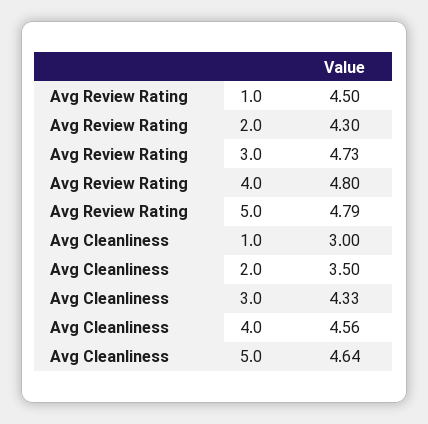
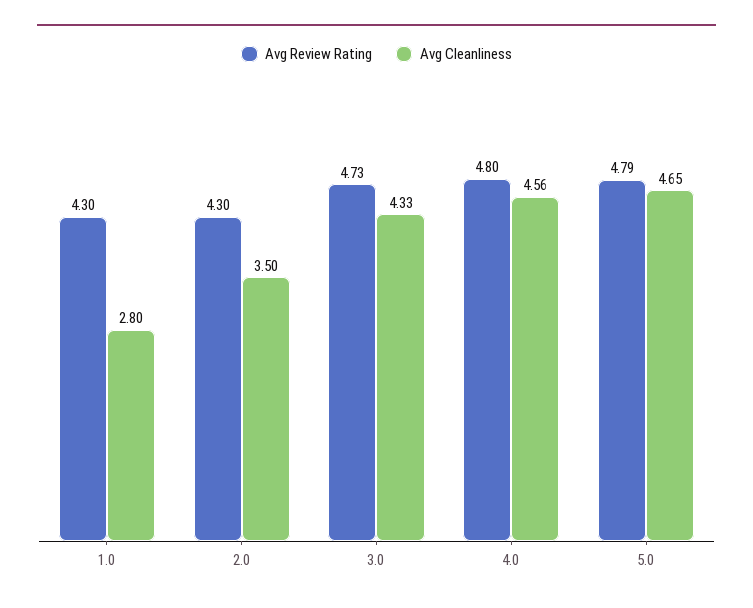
Avg Review Rating, 1.0: 4.5 -> 4.3
Avg Cleanliness, 1.0: 3 -> 2.8
Avg Cleanliness, 5.0: 4.64 -> 4.65

